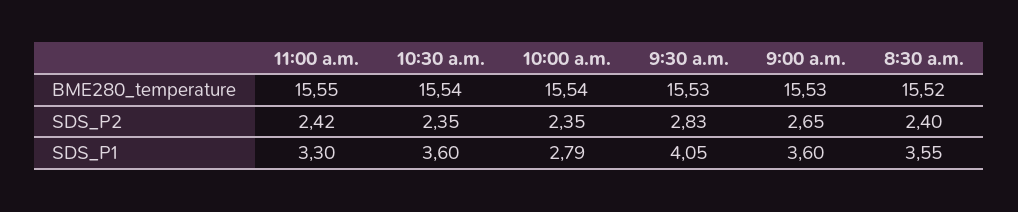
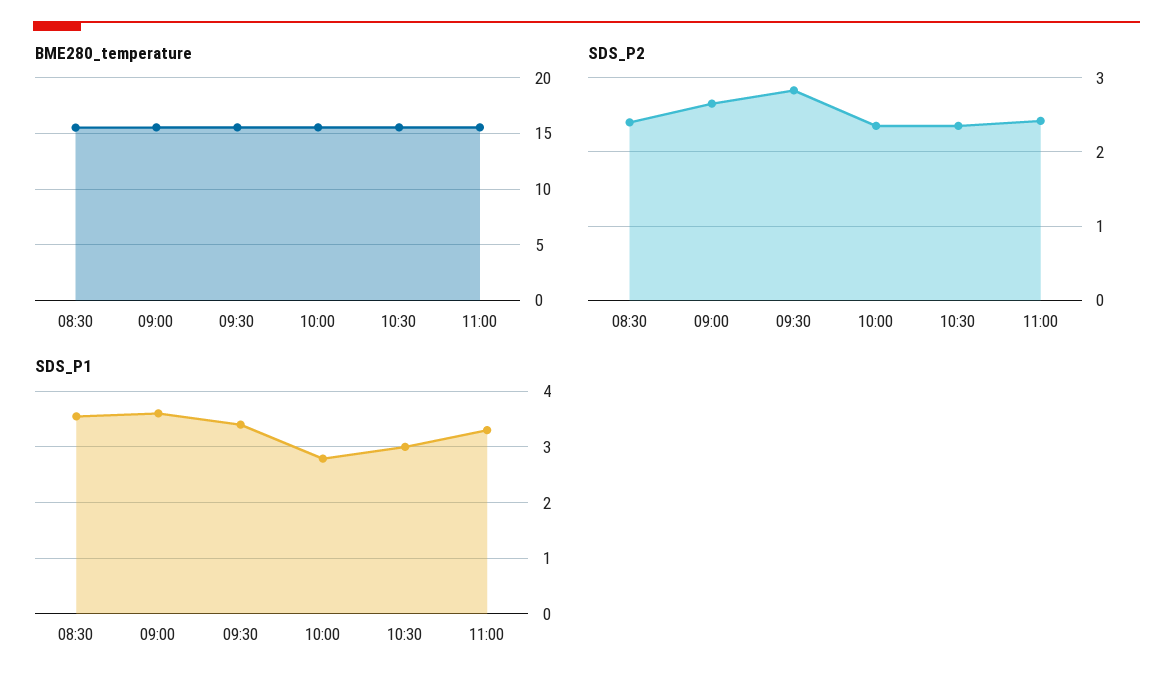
SDS_P1, 10:30 a.m.: 3.6 -> 3
SDS_P1, 9:30 a.m.: 4.05 -> 3.4

